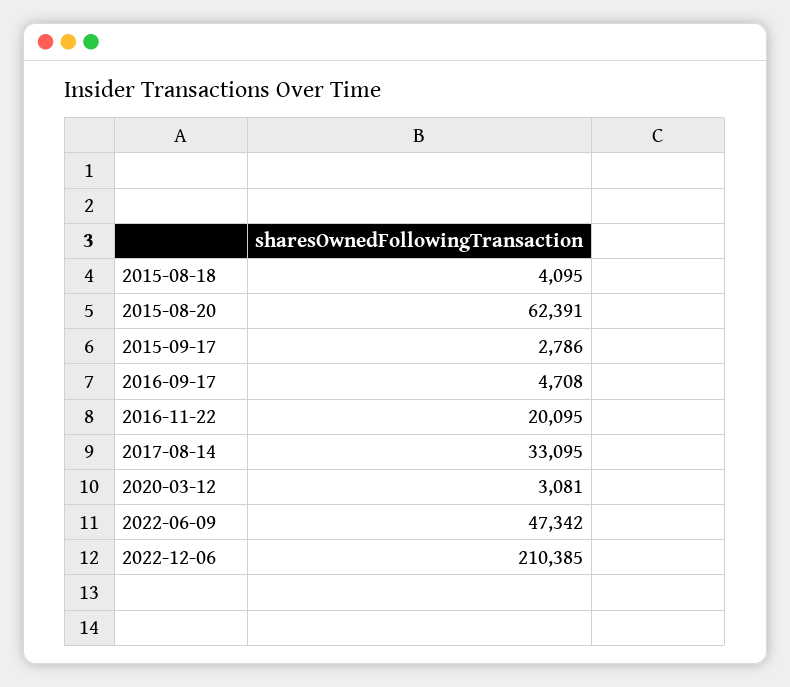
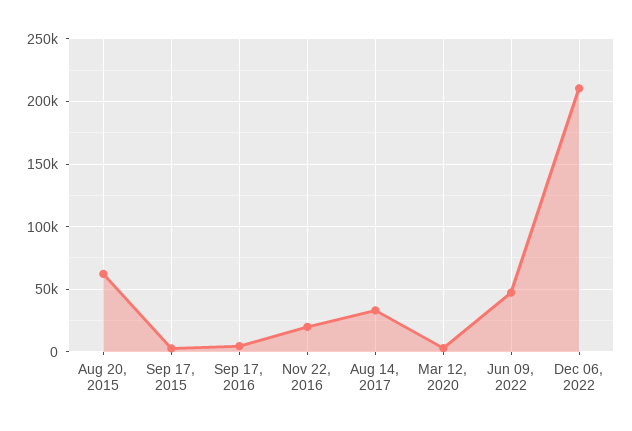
2015-08-18: 4095 -> none

